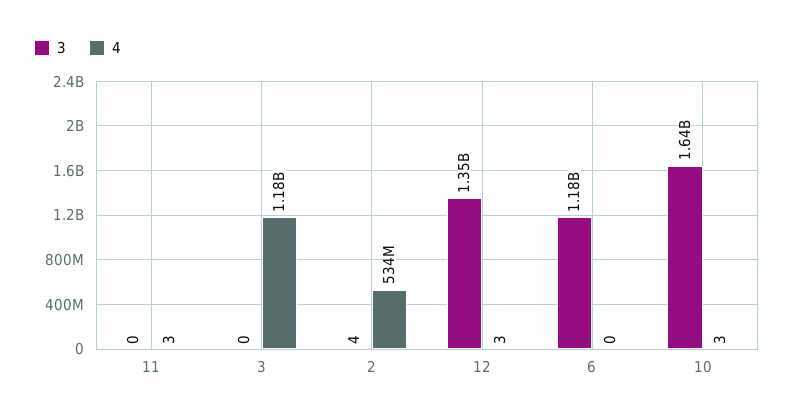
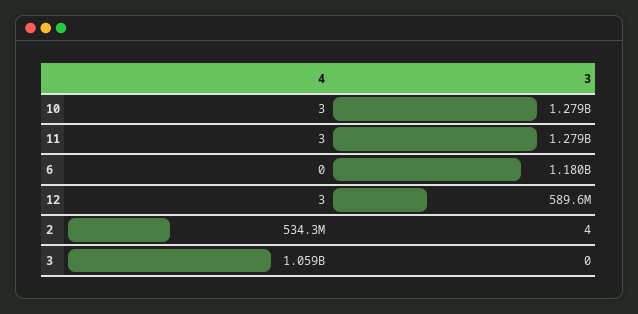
3, 11: 0 -> 1279000000
4, 3: 1180000000 -> 1059000000
3, 12: 1350000000 -> 589600000
3, 10: 1640000000 -> 1279000000

